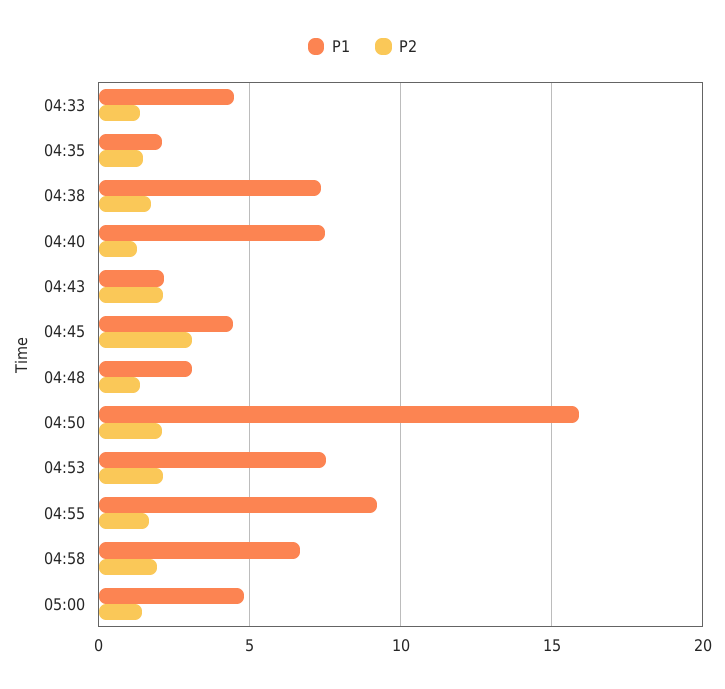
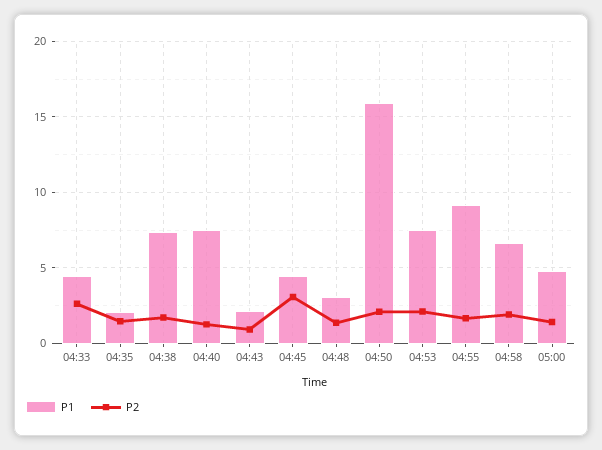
P2, 04:33: 1.5 -> 2.5
P2, 04:43: 2 -> 1

